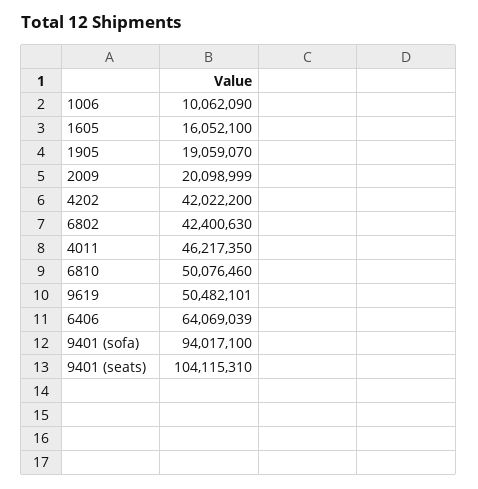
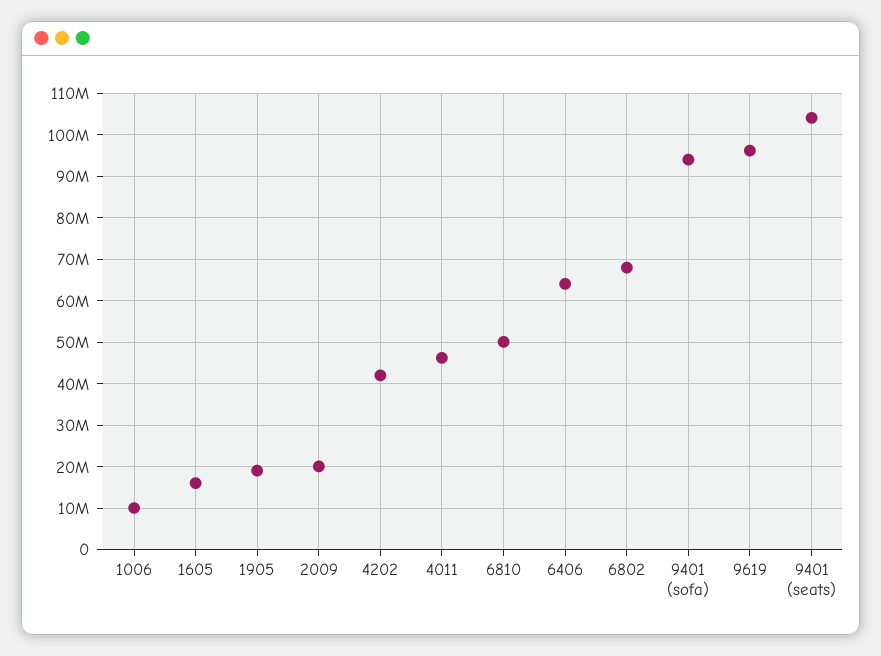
6802: 42400630 -> 68000000
9619: 50482101 -> 96000000

